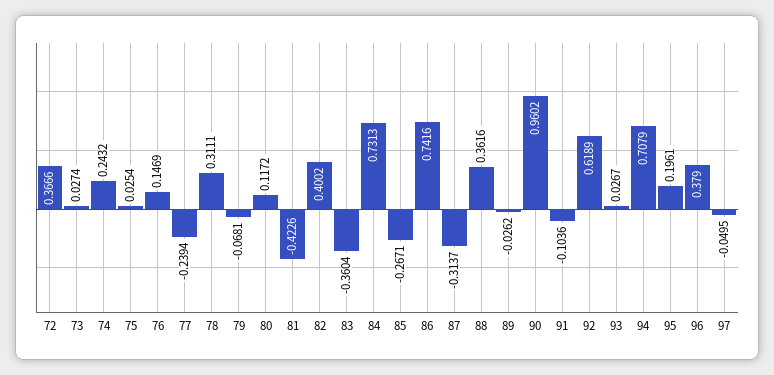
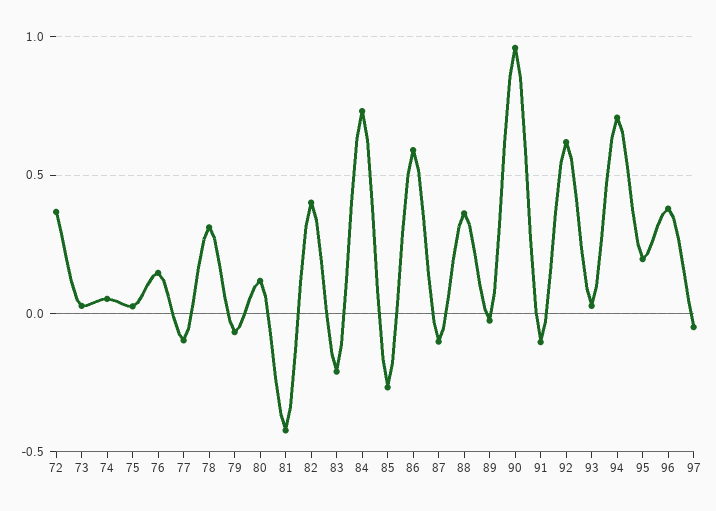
74: 0.2432 -> 0.05
77: -0.2394 -> -0.1
83: -0.3604 -> -0.2
86: 0.7416 -> 0.6
87: -0.3137 -> -0.1

